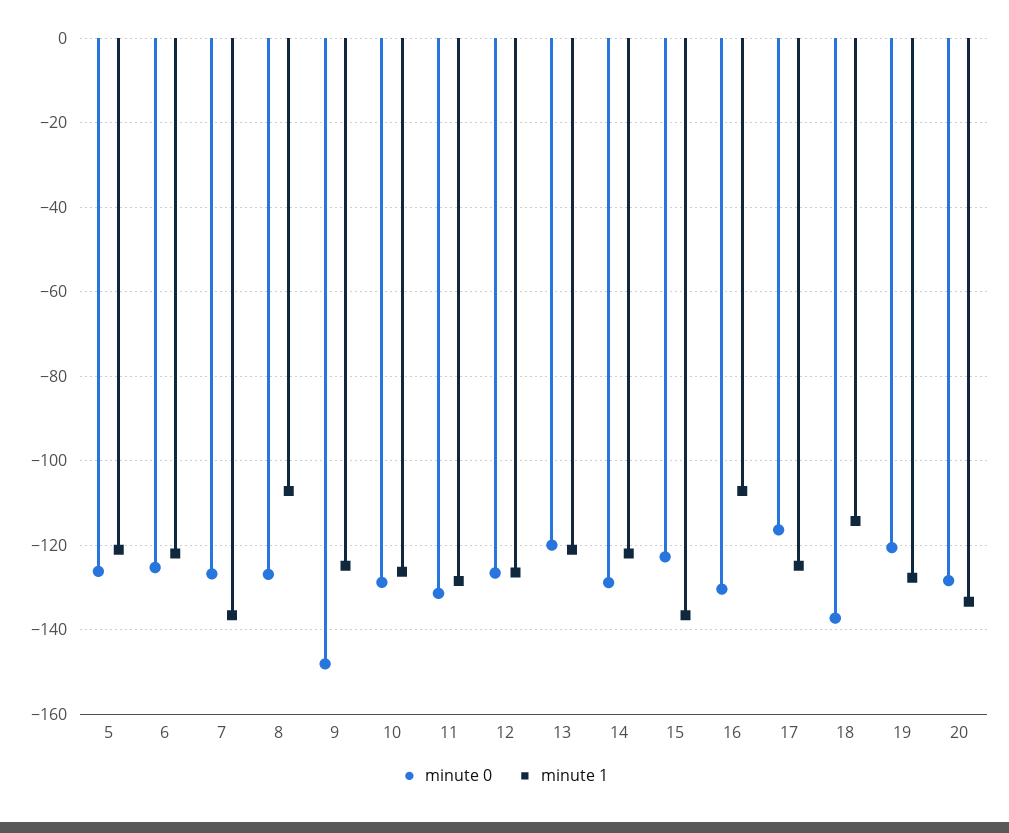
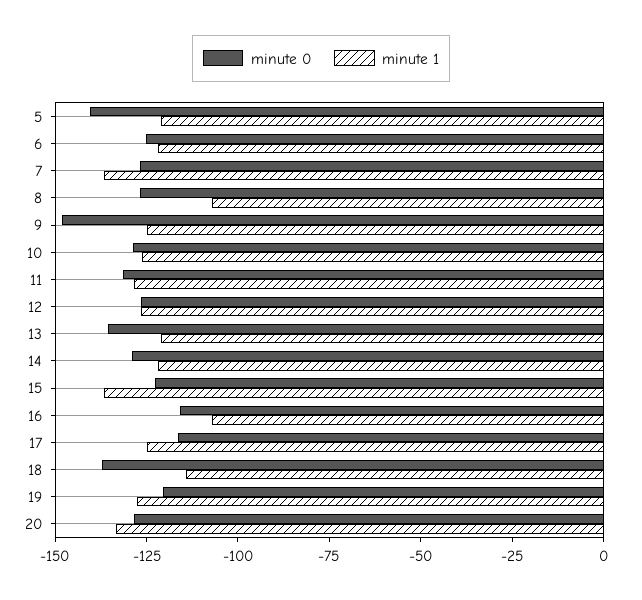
minute 0, 5: -126 -> -140
minute 0, 13: -120 -> -135
minute 0, 16: -130 -> -115

